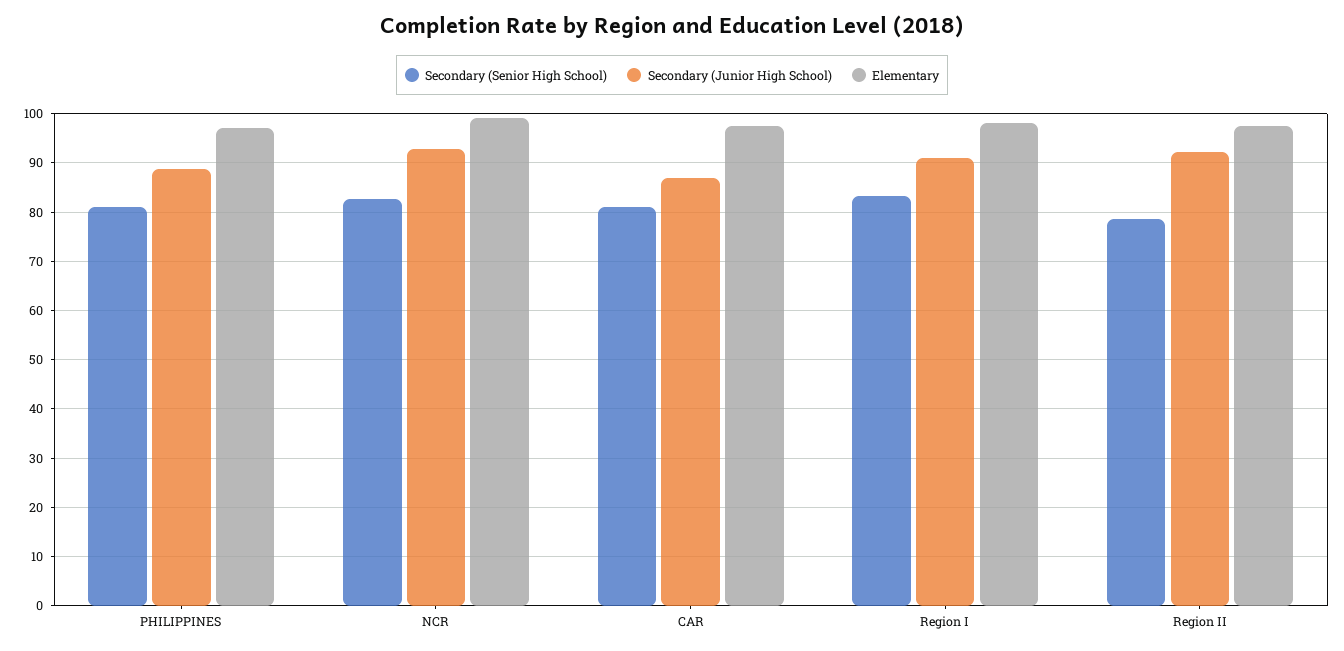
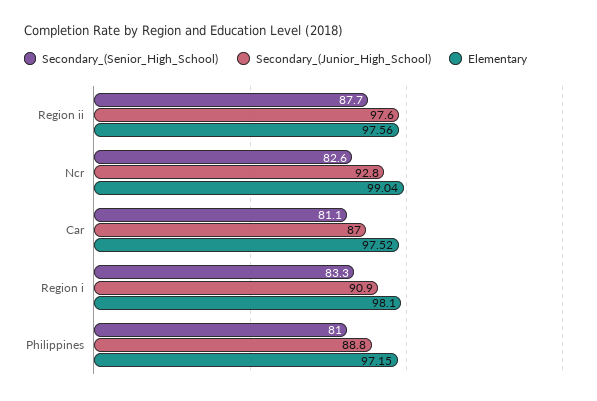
Secondary (Senior High School), Region II: 78 -> 87.7
Secondary (Junior High School), Region II: 92 -> 97.6

